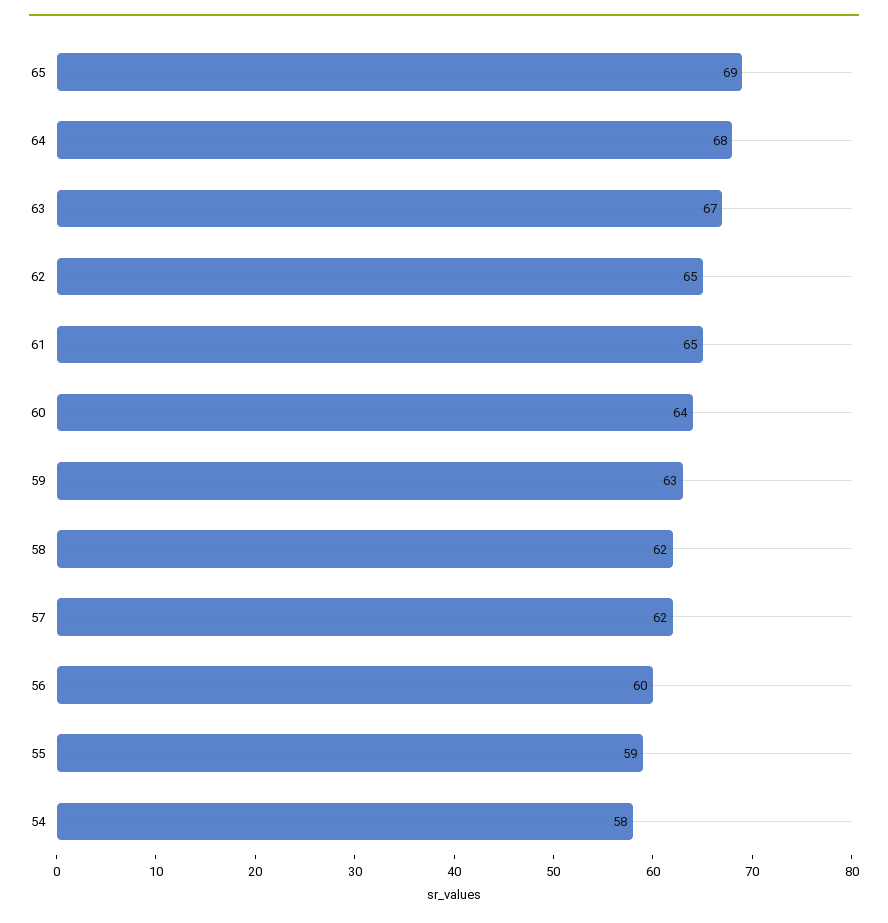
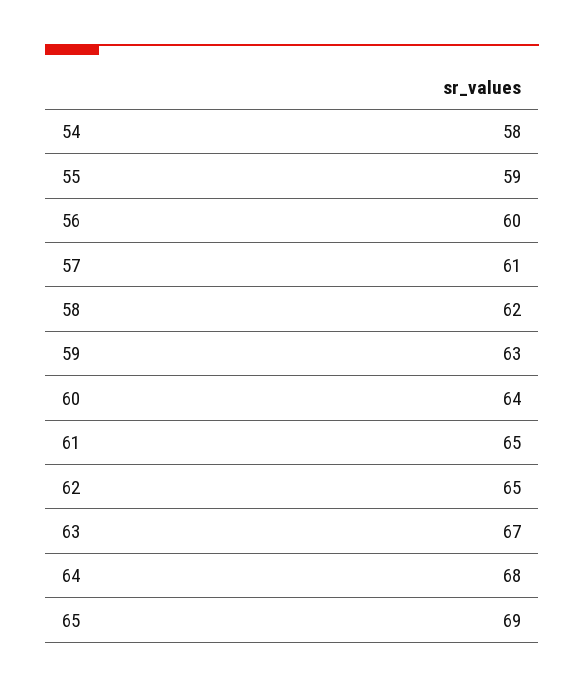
57: 62 -> 61

